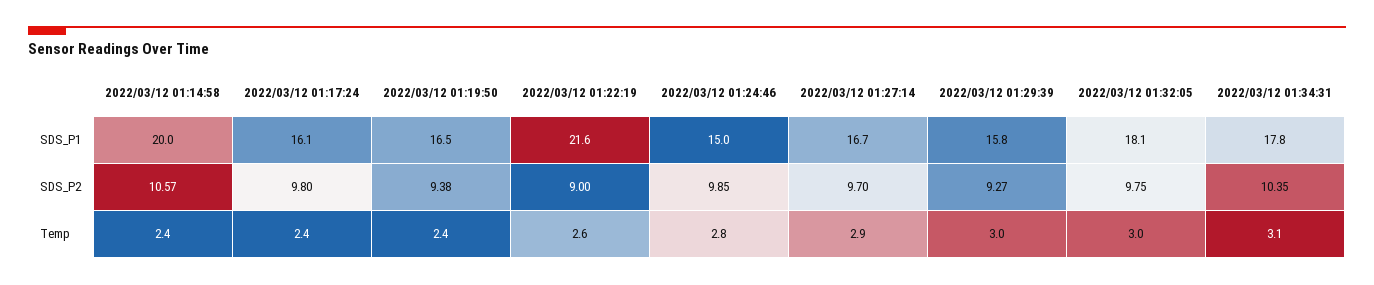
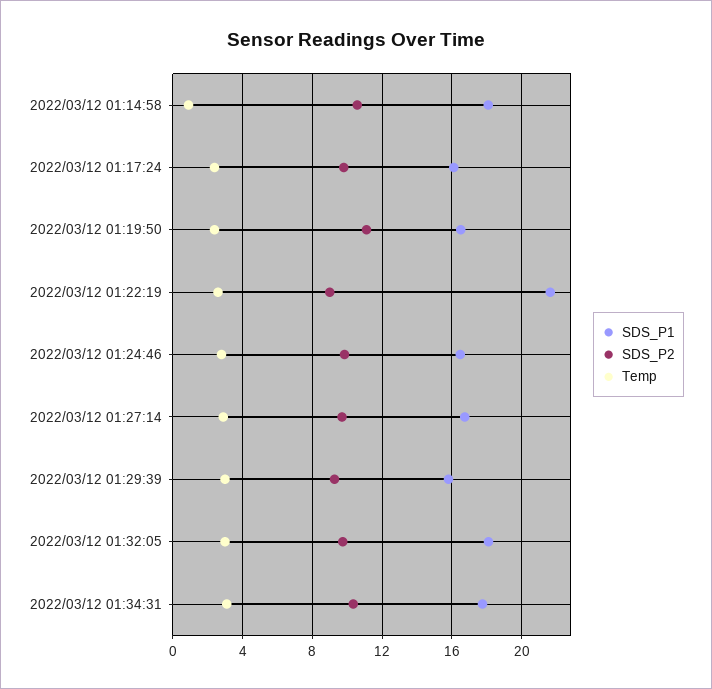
SDS_P1, 2022/03/12 01:14:58: 20 -> 18
SDS_P1, 2022/03/12 01:24:46: 15 -> 16.5
SDS_P2, 2022/03/12 01:19:50: 9.38 -> 11
Temp, 2022/03/12 01:14:58: 2.4 -> 1

